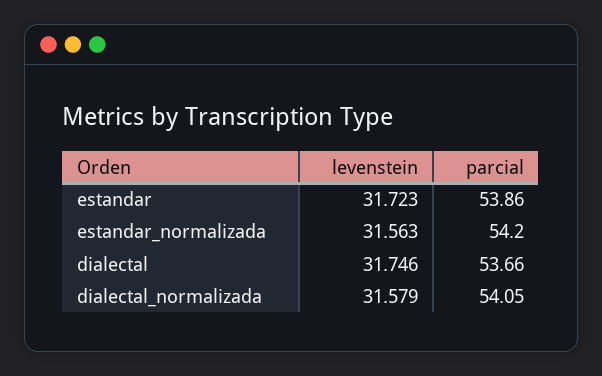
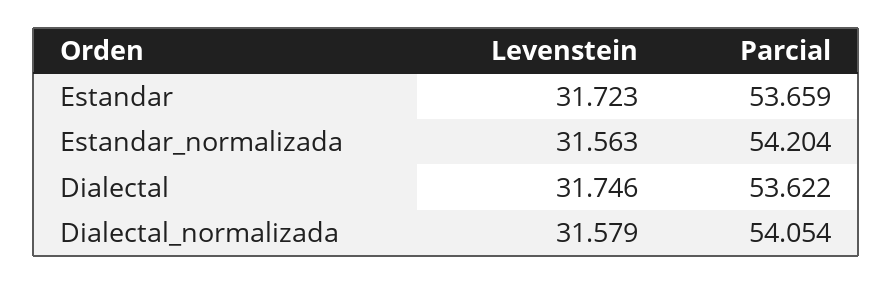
parcial, estandar: 53.86 -> 53.659
parcial, dialectal: 53.66 -> 53.622

